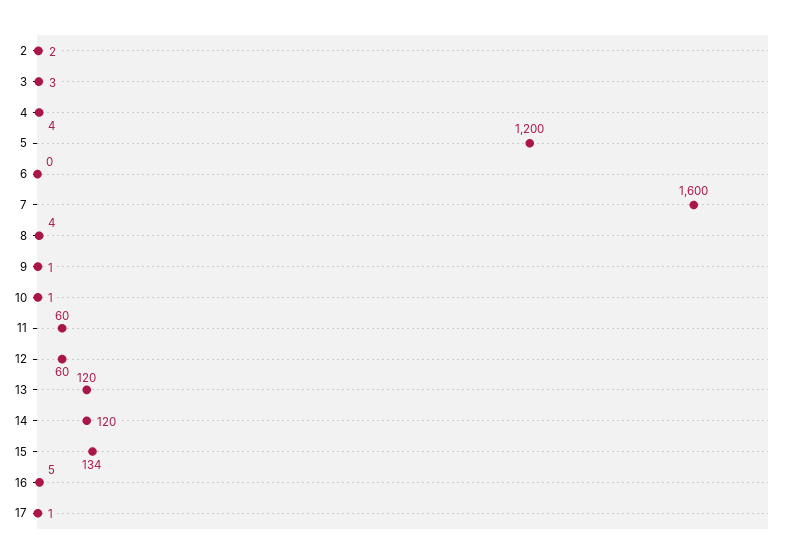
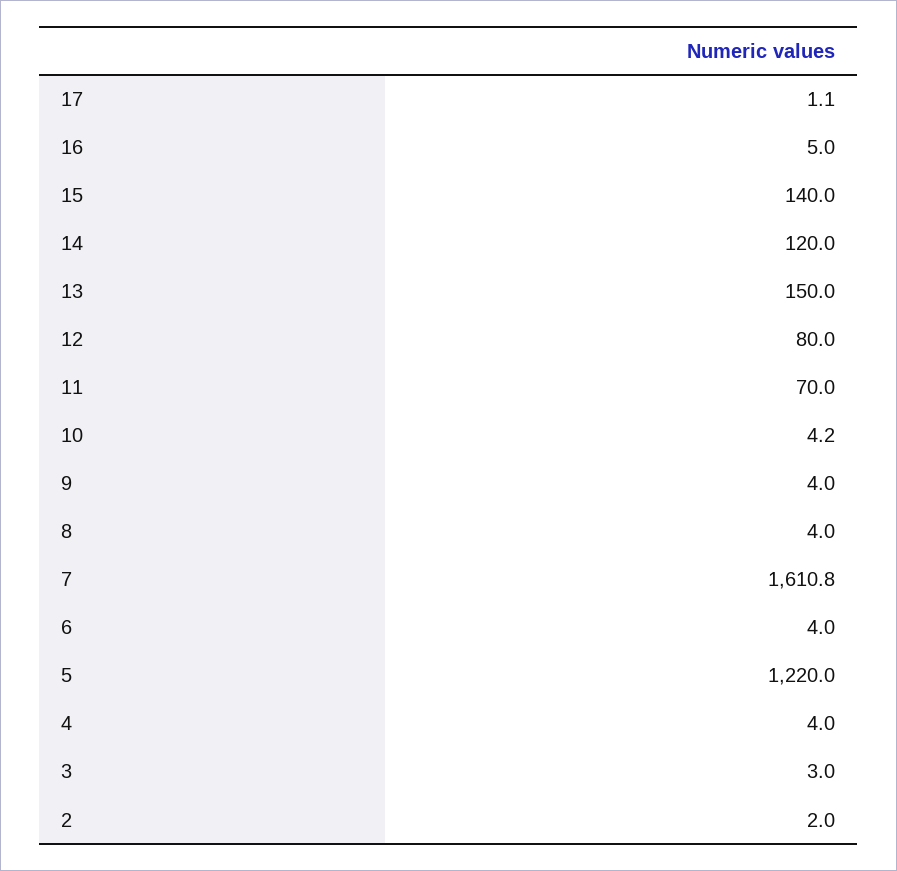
5: 1200 -> 1220
6: 0 -> 4
7: 1600 -> 1610.8
9: 1 -> 4
10: 1 -> 4.2
11: 60 -> 70
12: 60 -> 80
13: 120 -> 150
15: 134 -> 140

